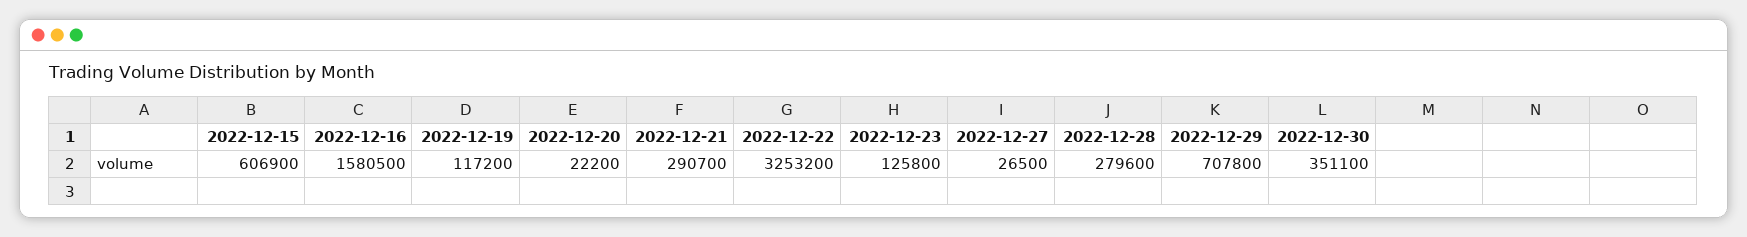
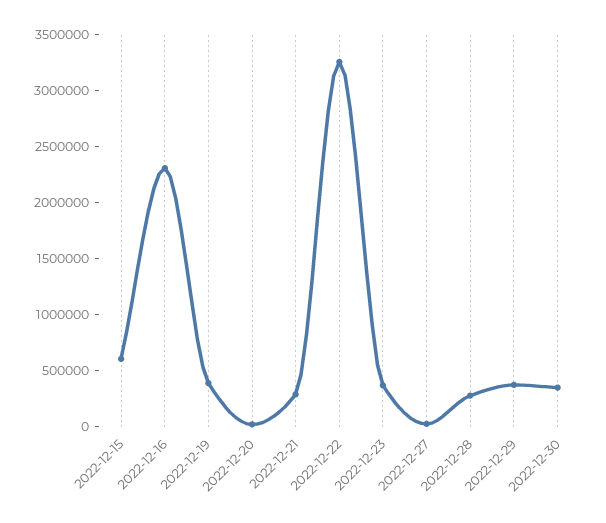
2022-12-16: 1580500 -> 2300000
2022-12-19: 117200 -> 400000
2022-12-23: 125800 -> 400000
2022-12-29: 707800 -> 400000

